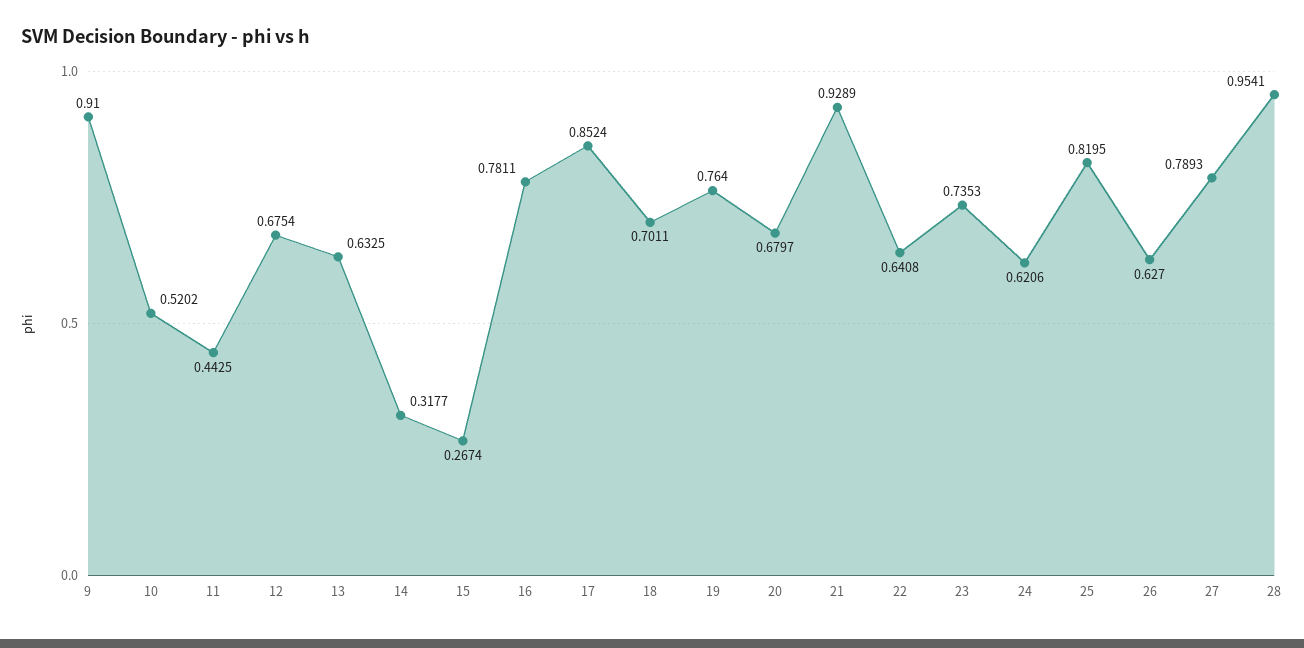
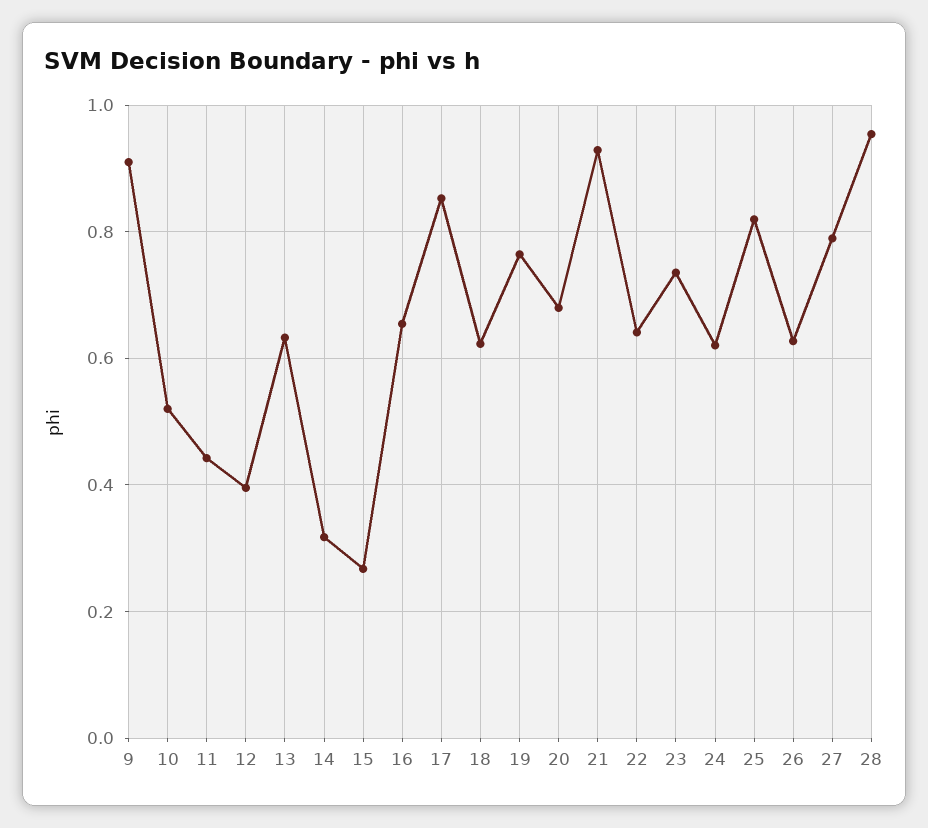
12: 0.6754 -> 0.4
16: 0.7811 -> 0.66
18: 0.7011 -> 0.62

